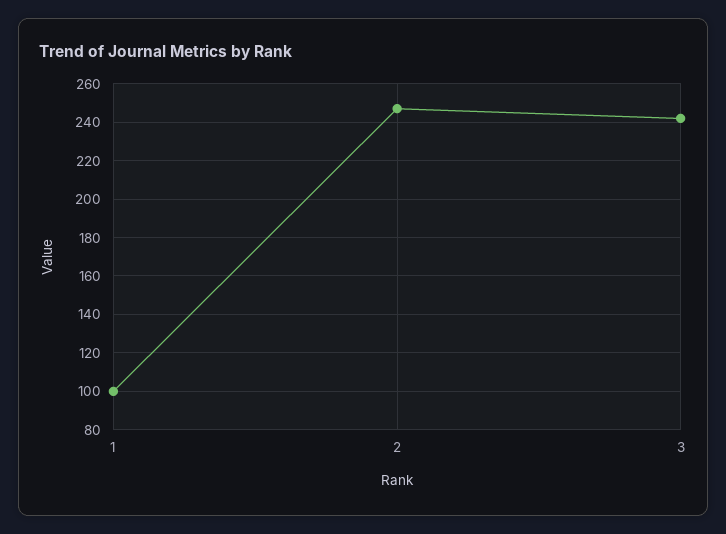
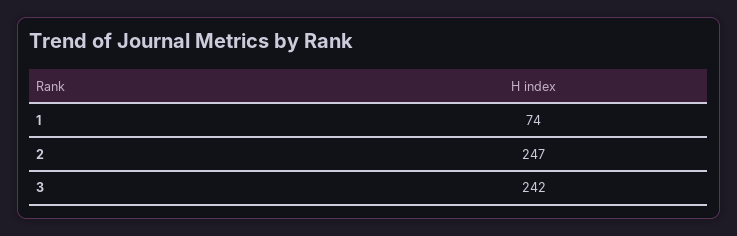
1: 100 -> 74

